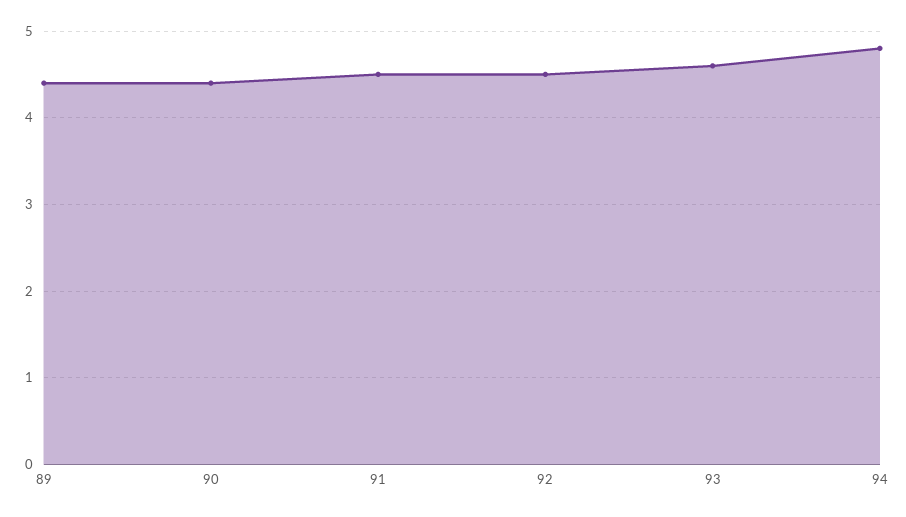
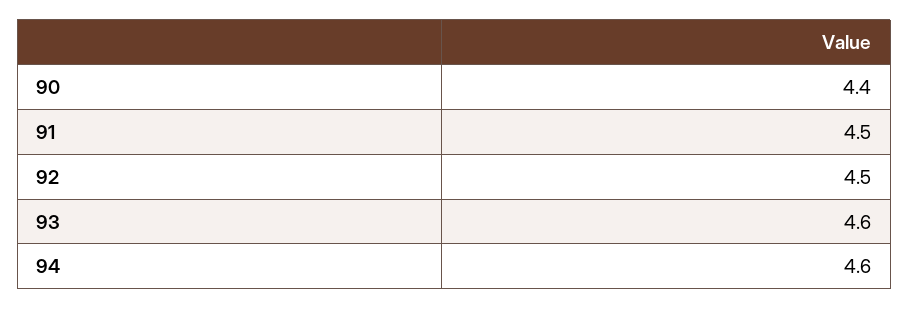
89: 4.4 -> none
94: 4.8 -> 4.6

